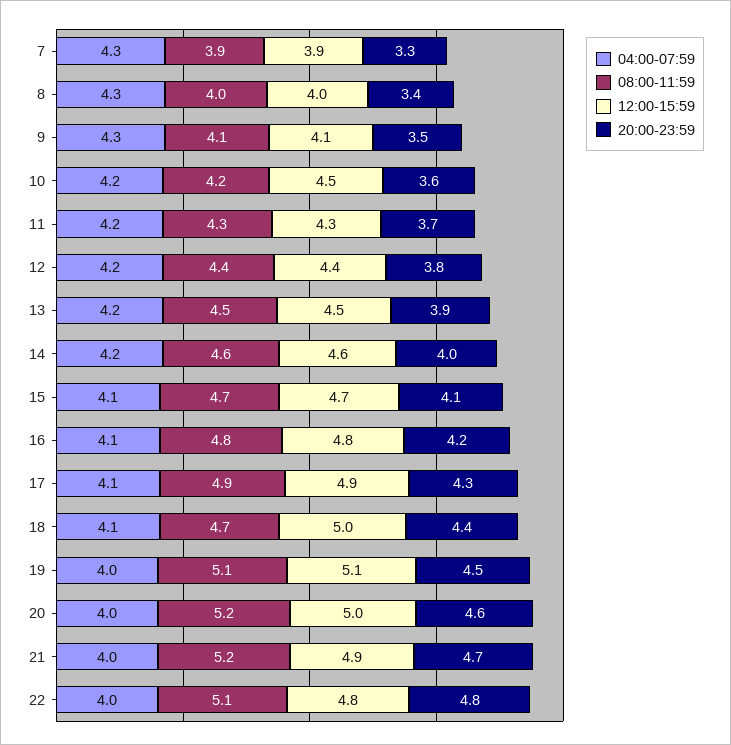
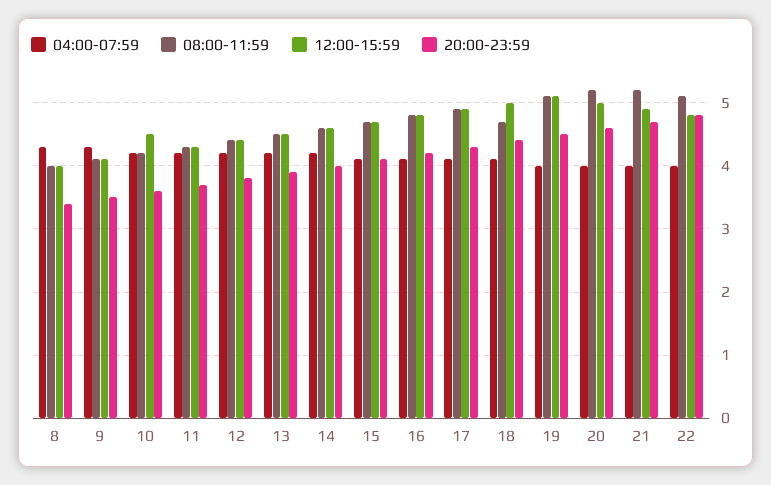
04:00-07:59, 7: 4.3 -> none
08:00-11:59, 7: 3.9 -> none
12:00-15:59, 7: 3.9 -> none
20:00-23:59, 7: 3.3 -> none

